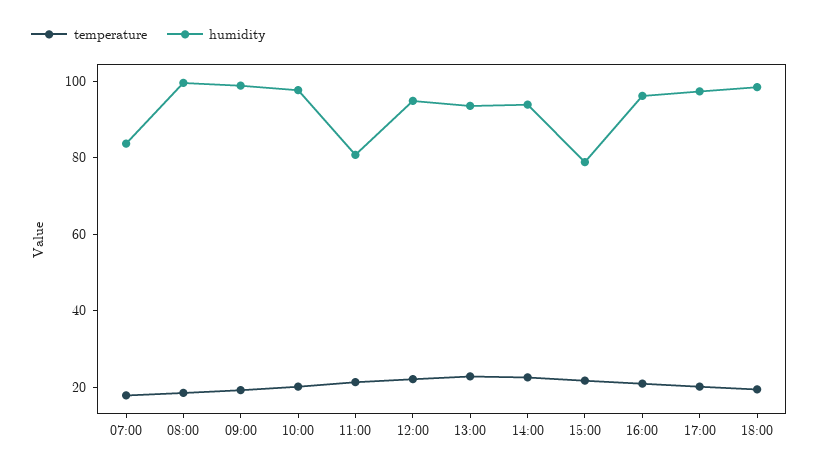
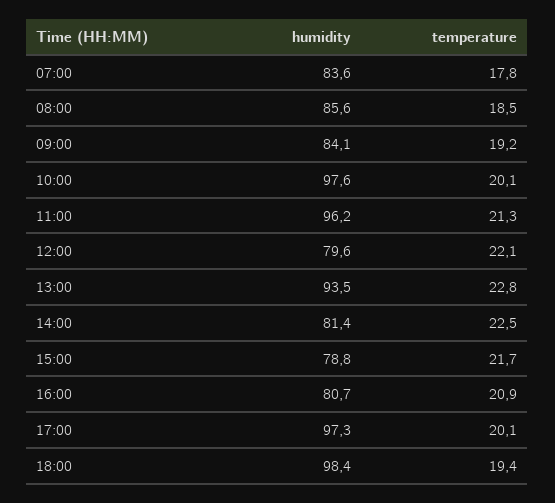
humidity, 08:00: 100 -> 85.6
humidity, 09:00: 100 -> 84.1
humidity, 11:00: 80 -> 96.2
humidity, 12:00: 95 -> 79.6
humidity, 14:00: 95 -> 81.4
humidity, 16:00: 95 -> 80.7

